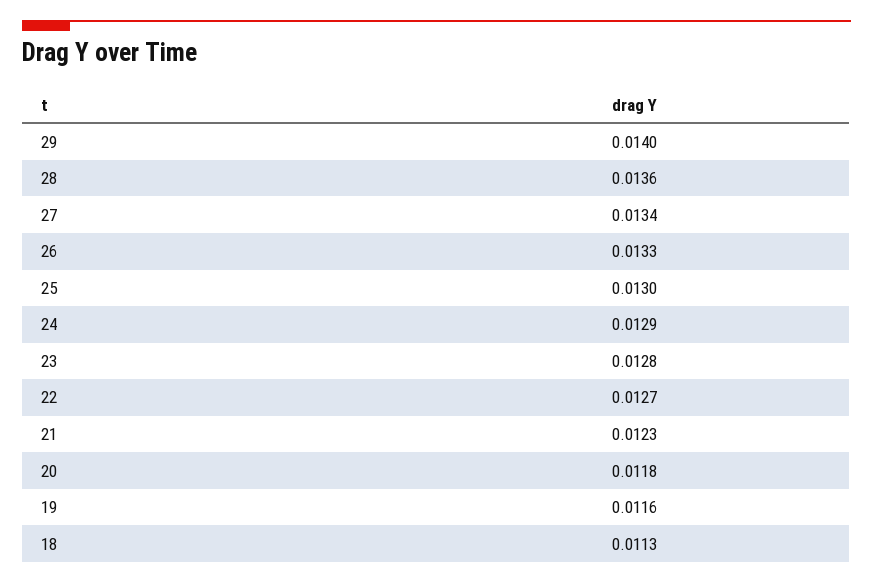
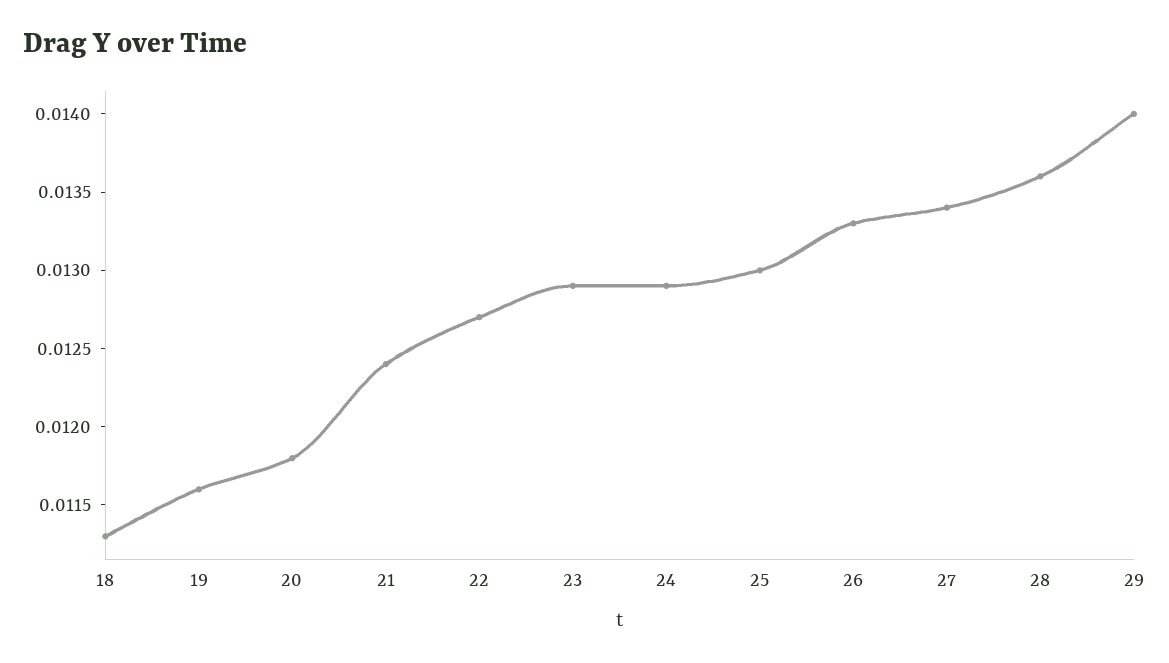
23: 0.0128 -> 0.0129
21: 0.0123 -> 0.0124

